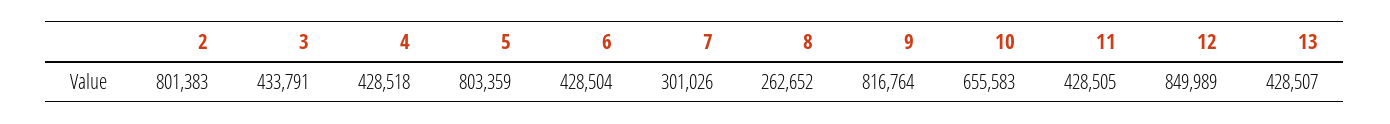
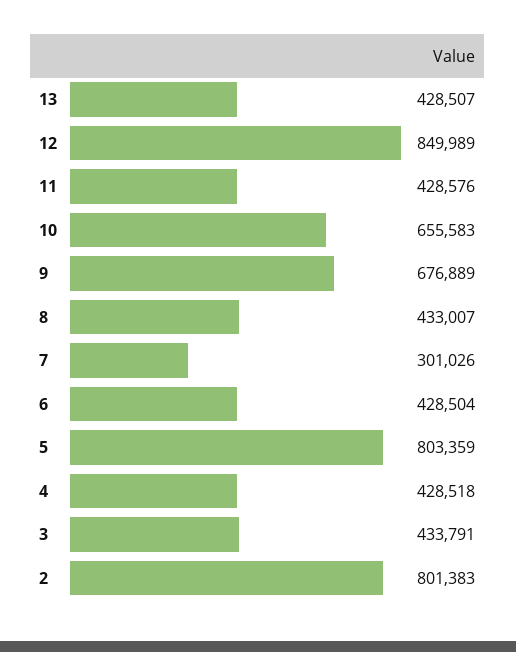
8: 262652 -> 433007
9: 816764 -> 676889
11: 428505 -> 428576

